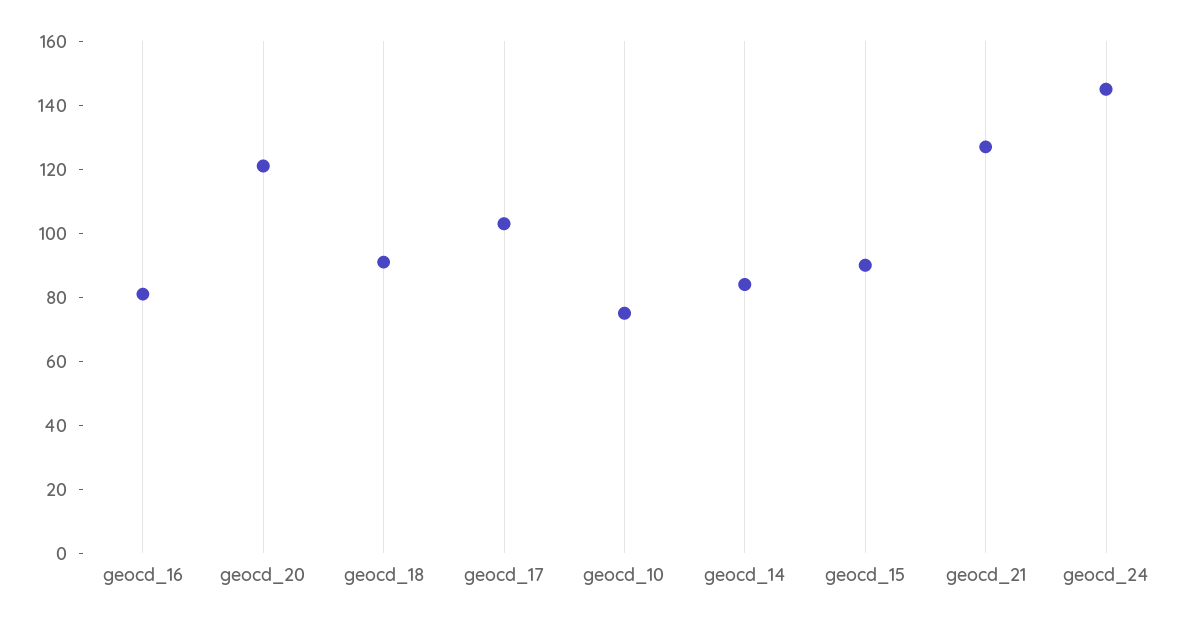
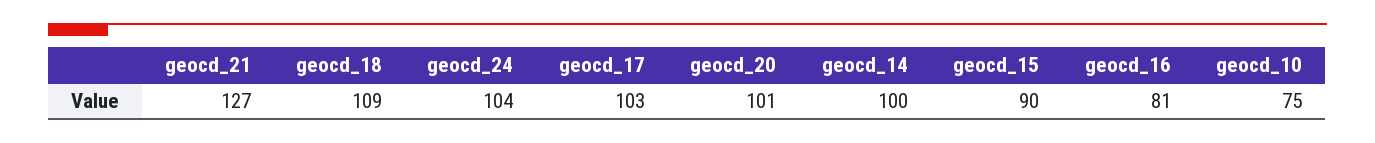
geocd_20: 120 -> 101
geocd_18: 90 -> 109
geocd_14: 85 -> 100
geocd_24: 145 -> 104

